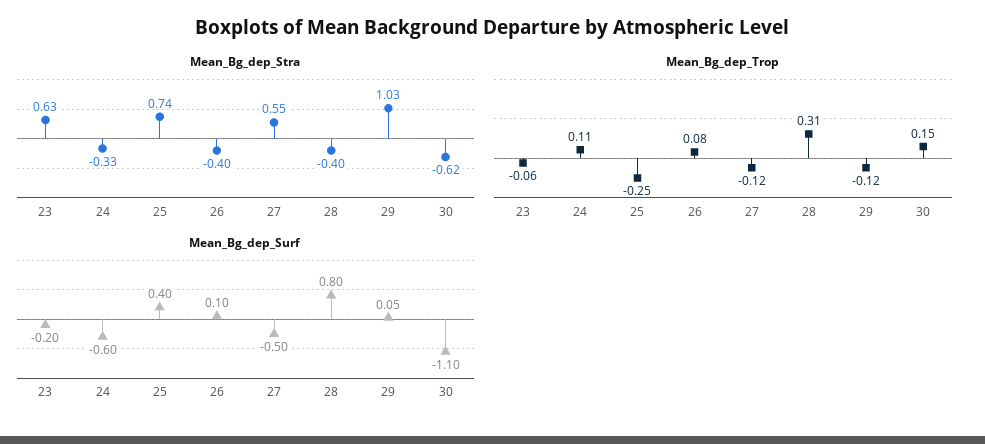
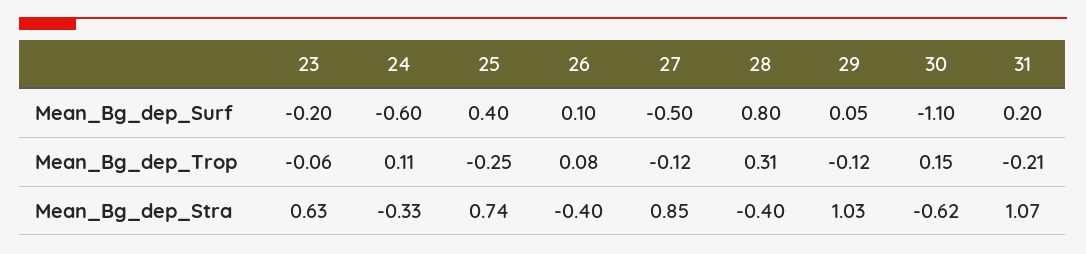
Mean_Bg_dep_Stra, 27: 0.55 -> 0.85
Mean_Bg_dep_Surf, 31: none -> 0.2
Mean_Bg_dep_Trop, 31: none -> -0.21
Mean_Bg_dep_Stra, 31: none -> 1.07

